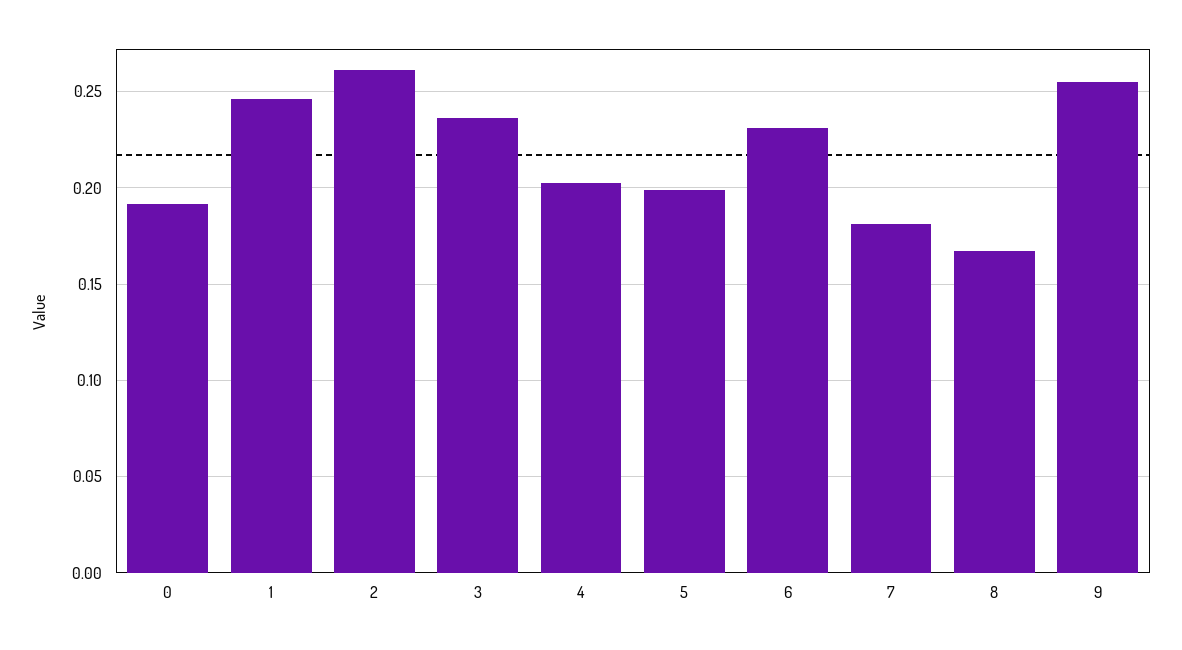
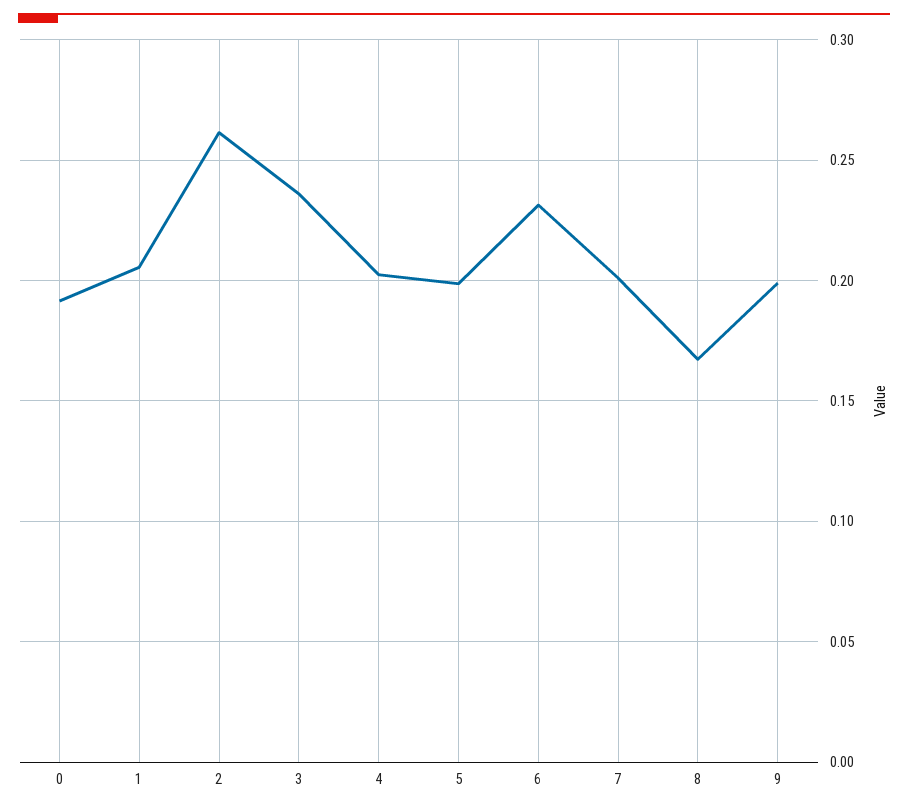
1: 0.245 -> 0.205
7: 0.18 -> 0.2
9: 0.255 -> 0.2

